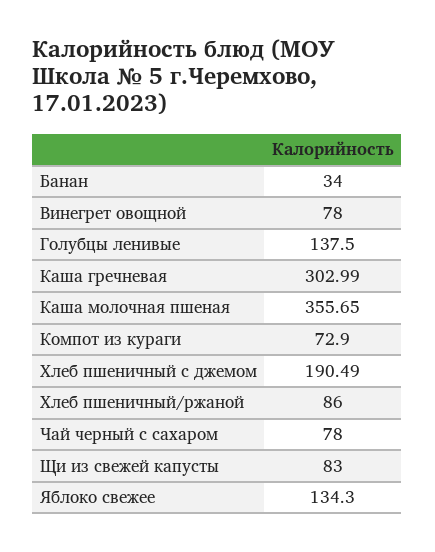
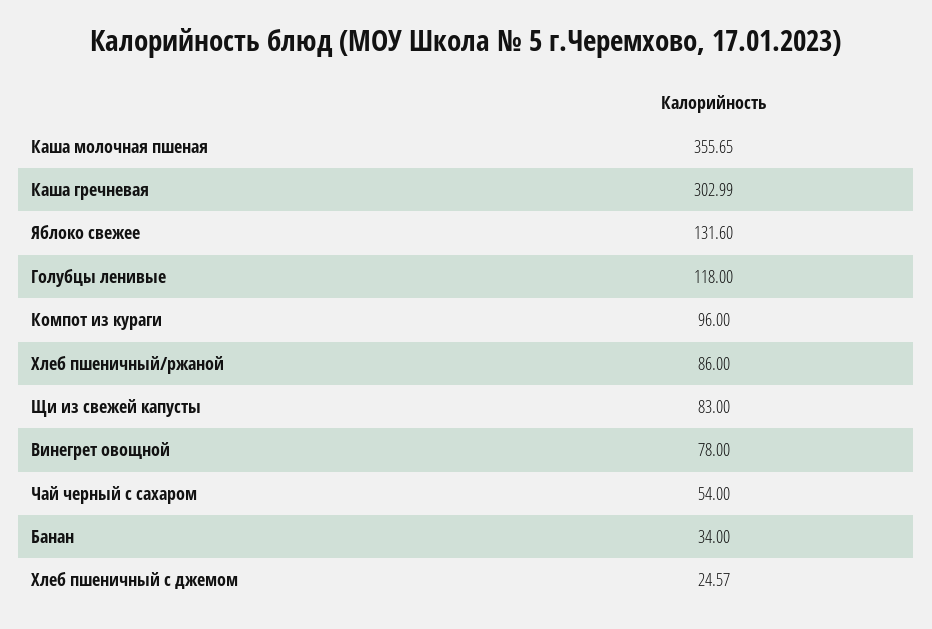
Голубцы ленивые: 137.5 -> 118
Компот из кураги: 72.9 -> 96
Хлеб пшеничный с джемом: 190.49 -> 24.57
Чай черный с сахаром: 78 -> 54
Яблоко свежее: 134.3 -> 131.6

